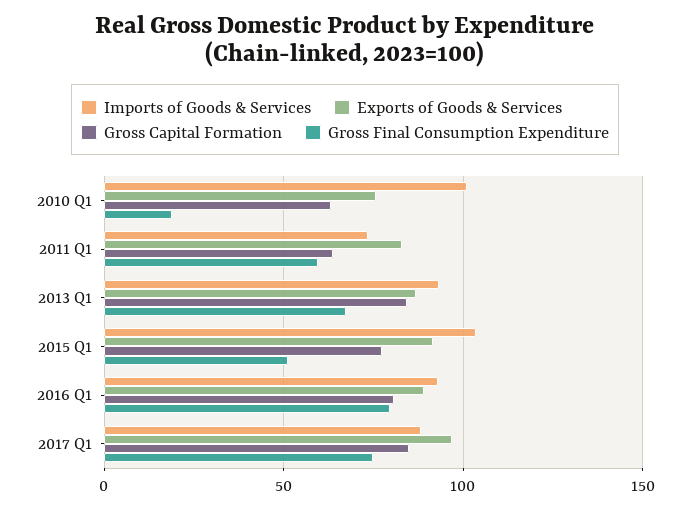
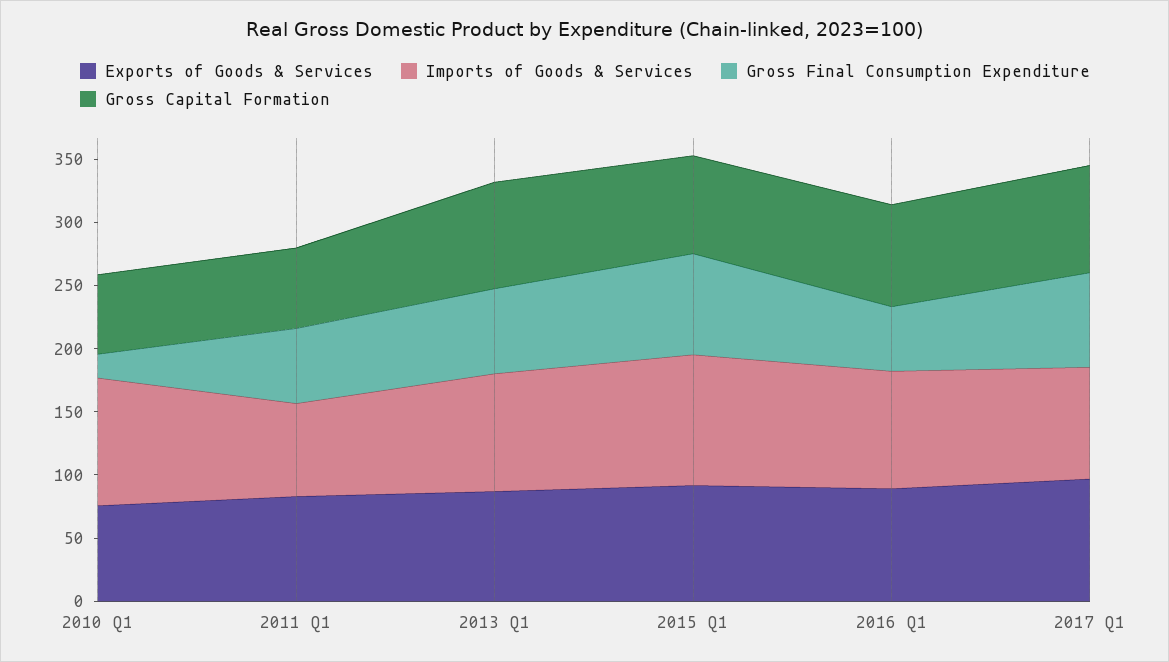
Gross Final Consumption Expenditure, 2015 Q1: 50 -> 80
Gross Final Consumption Expenditure, 2016 Q1: 80 -> 50

